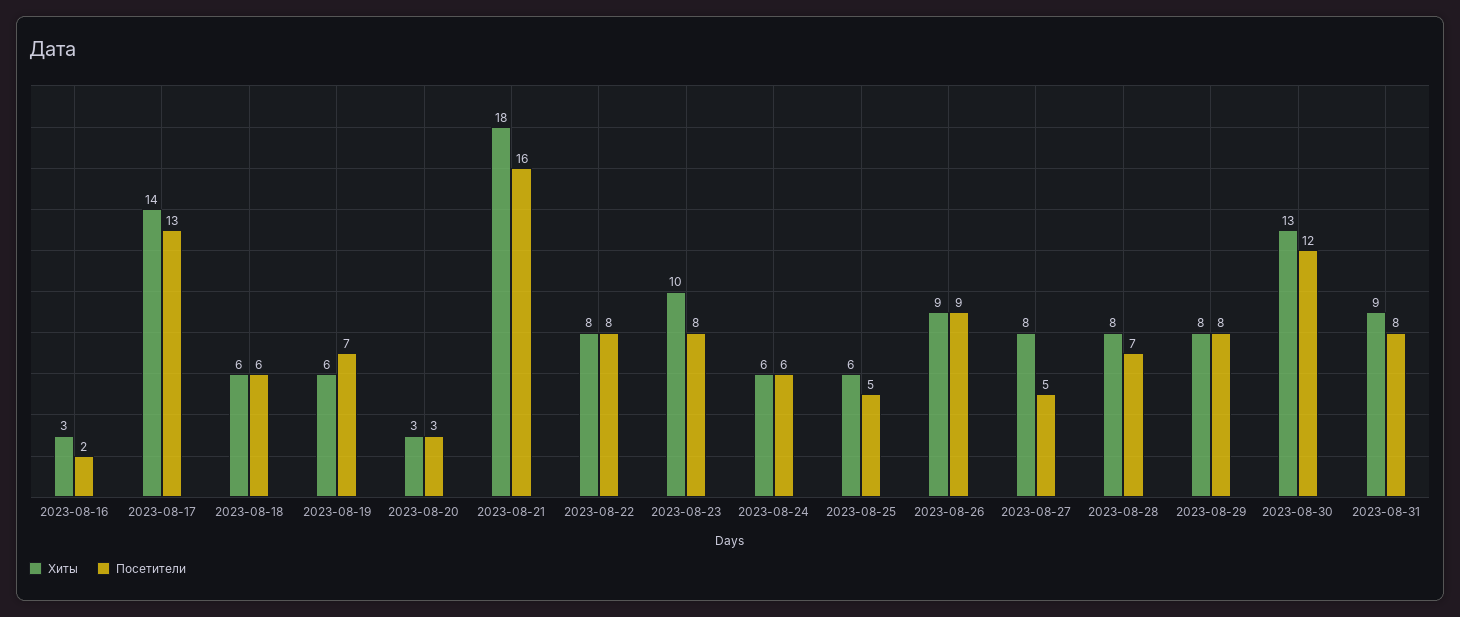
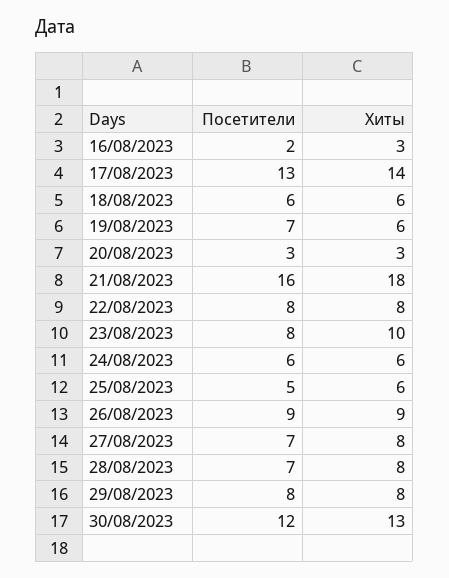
Посетители, 2023-08-27: 5 -> 7
Хиты, 2023-08-31: 9 -> none
Посетители, 2023-08-31: 8 -> none

